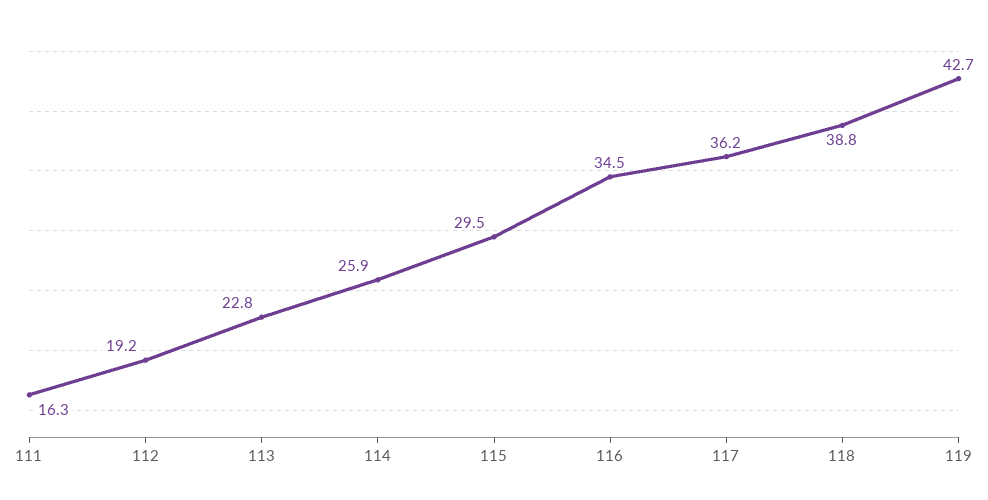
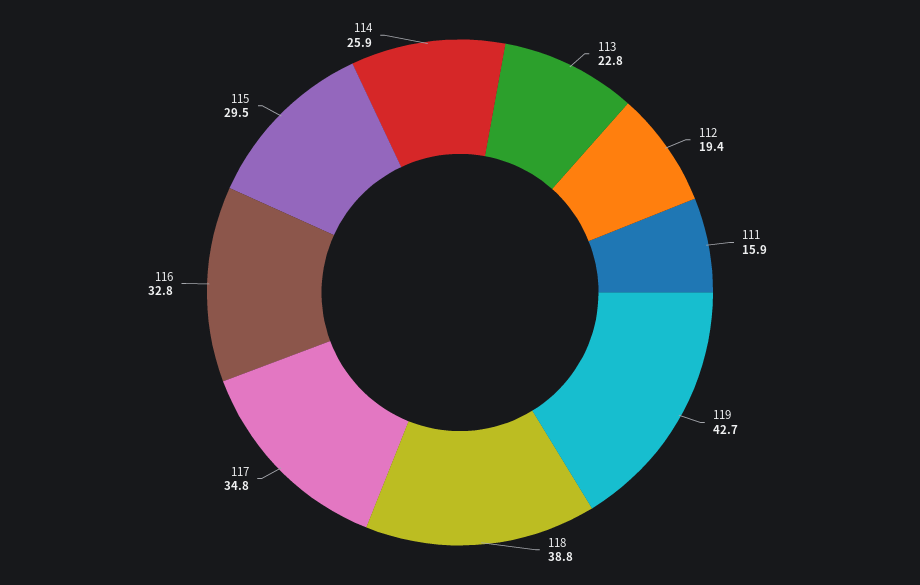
111: 16.3 -> 15.9
112: 19.2 -> 19.4
116: 34.5 -> 32.8
117: 36.2 -> 34.8

